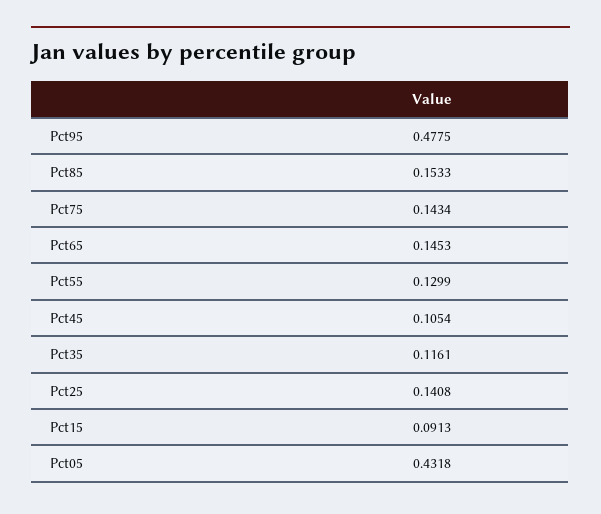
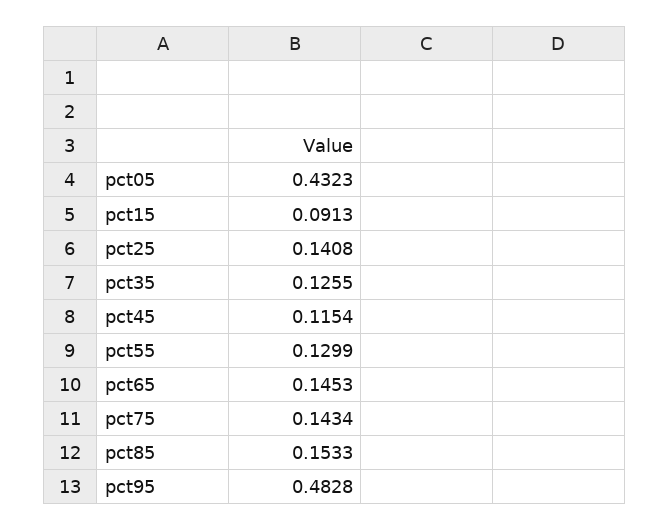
Pct95: 0.4775 -> 0.4828
Pct45: 0.1054 -> 0.1154
Pct35: 0.1161 -> 0.1255
Pct05: 0.4318 -> 0.4323

